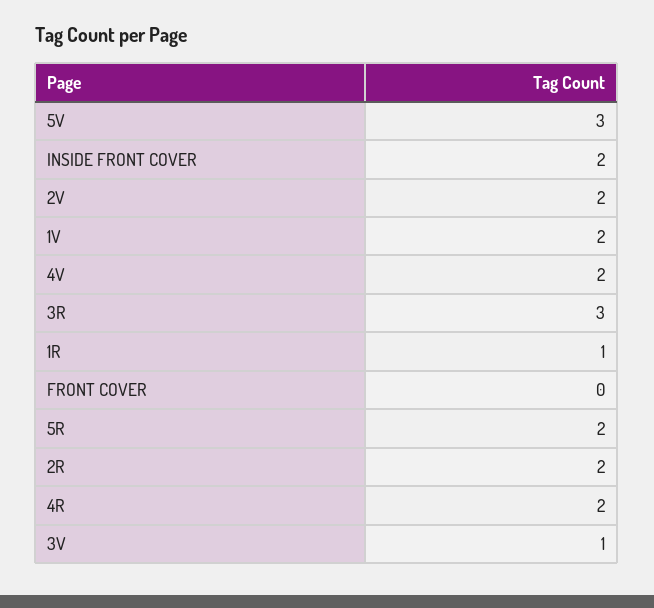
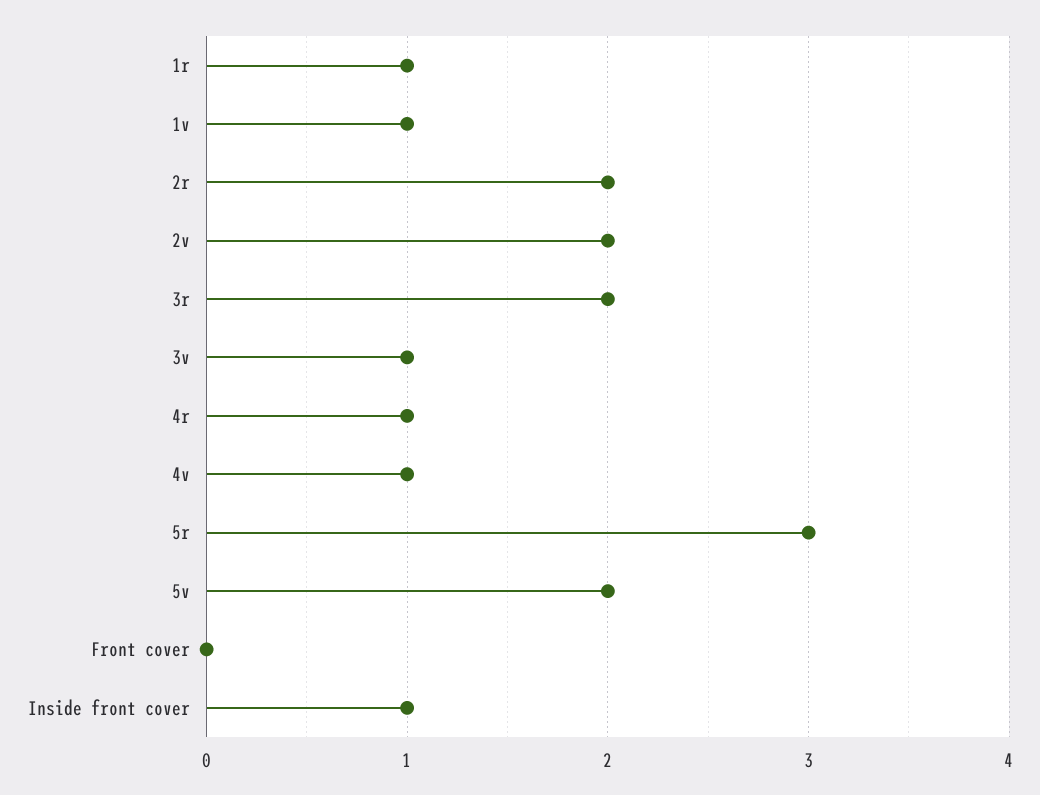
5V: 3 -> 2
INSIDE FRONT COVER: 2 -> 1
1V: 2 -> 1
4V: 2 -> 1
3R: 3 -> 2
5R: 2 -> 3
4R: 2 -> 1

